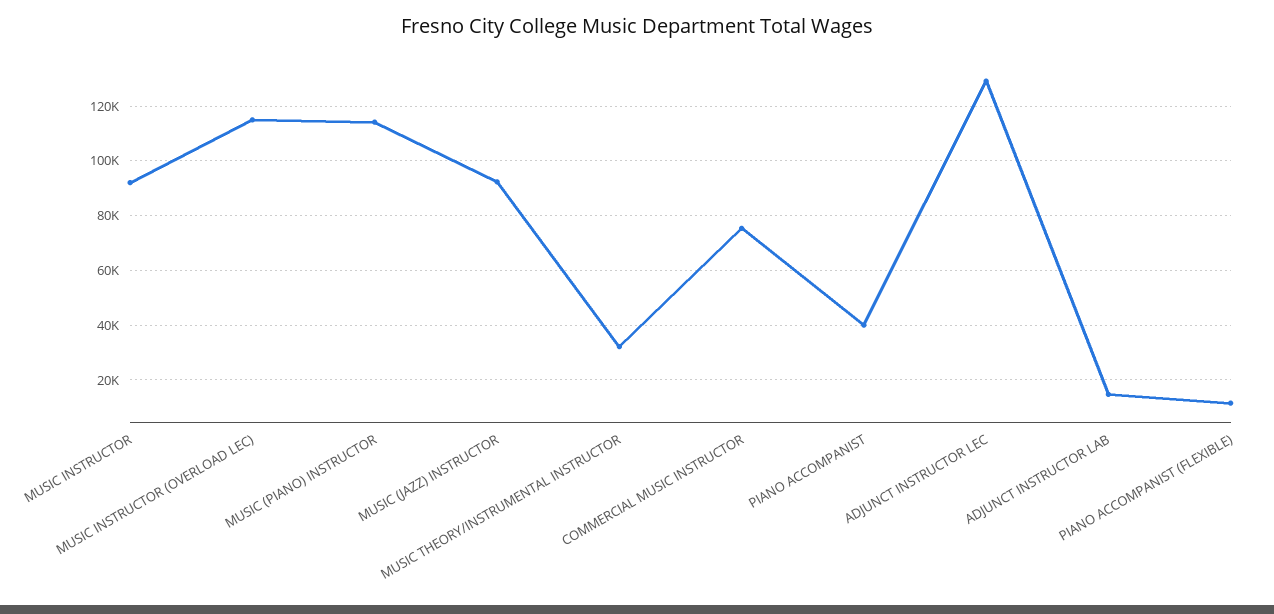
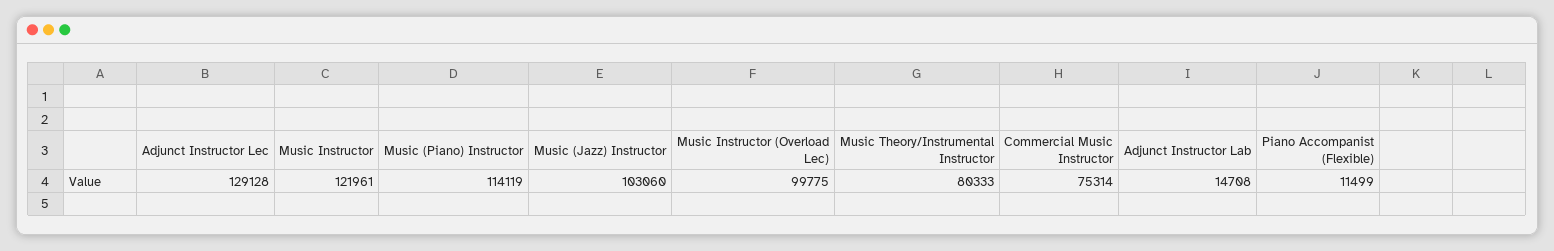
MUSIC INSTRUCTOR: 92500 -> 121961
MUSIC INSTRUCTOR (OVERLOAD LEC): 115000 -> 99775
MUSIC (JAZZ) INSTRUCTOR: 92500 -> 103060
MUSIC THEORY/INSTRUMENTAL INSTRUCTOR: 32500 -> 80333
PIANO ACCOMPANIST: 40000 -> none

